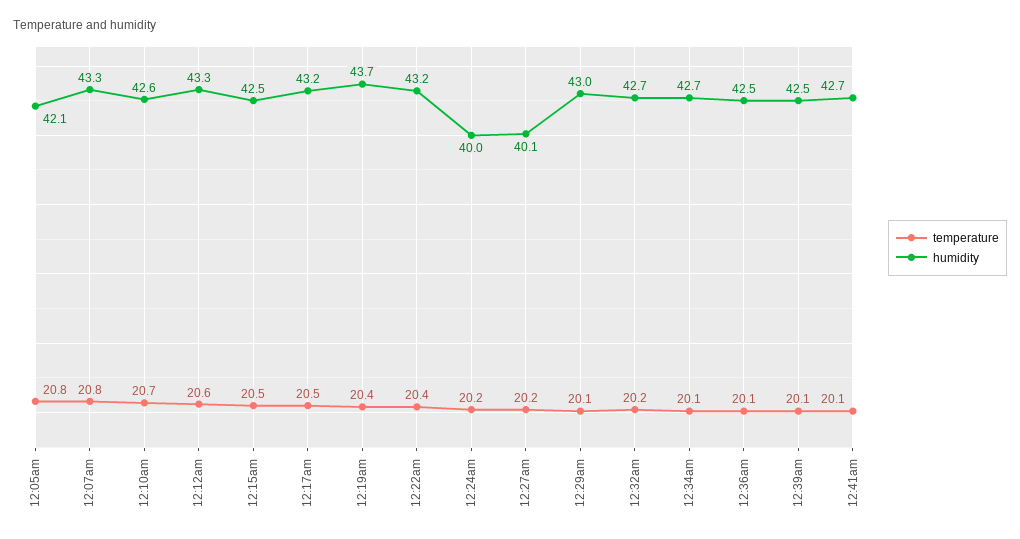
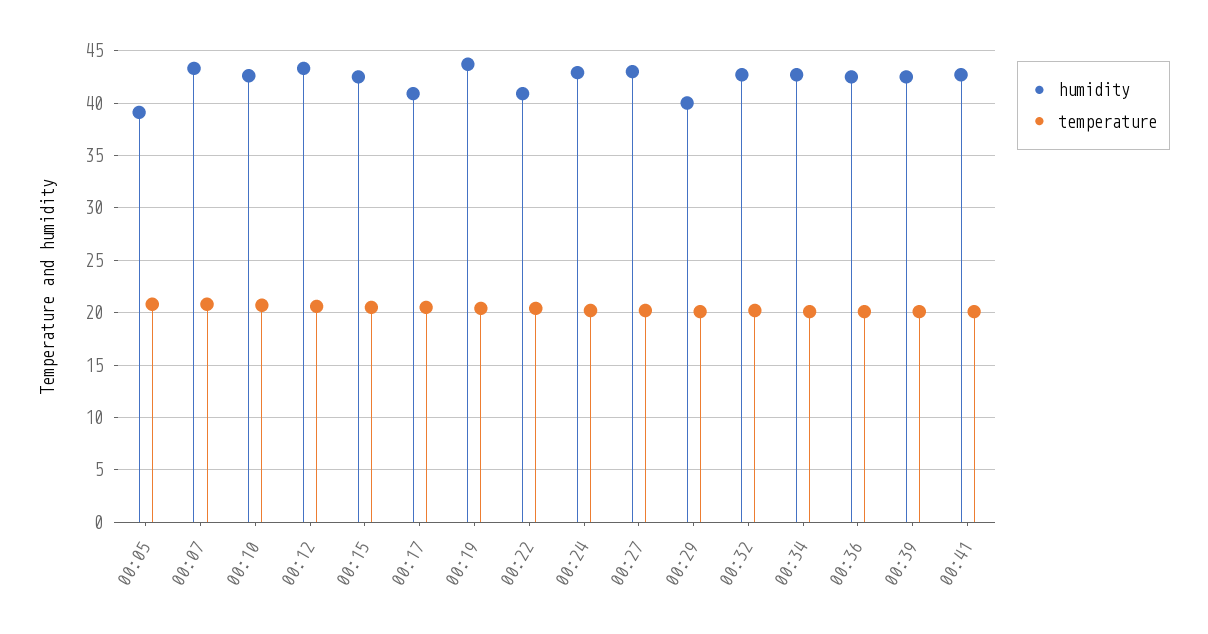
humidity, 12:05am: 42.1 -> 39
humidity, 12:17am: 43.2 -> 41
humidity, 12:22am: 43.2 -> 41
humidity, 12:24am: 40 -> 43
humidity, 12:27am: 40.1 -> 43
humidity, 12:29am: 43 -> 40

